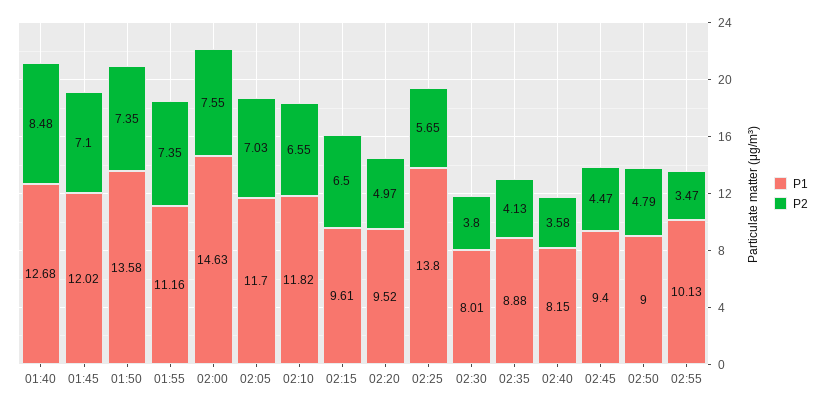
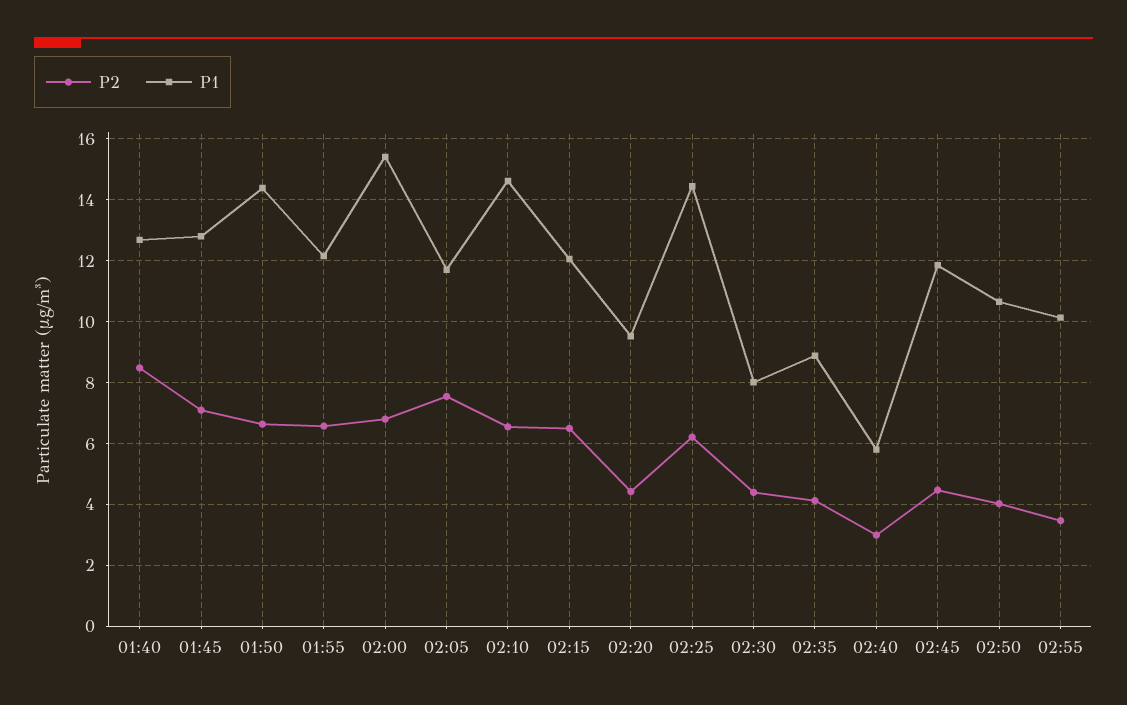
P1, 01:45: 12.02 -> 12.8
P1, 01:50: 13.58 -> 14.4
P2, 01:50: 7.35 -> 6.6
P1, 01:55: 11.16 -> 12.2
P2, 01:55: 7.35 -> 6.6
P1, 02:00: 14.63 -> 15.4
P2, 02:00: 7.55 -> 6.8
P2, 02:05: 7.03 -> 7.6
P1, 02:10: 11.82 -> 14.6
P1, 02:15: 9.61 -> 12
P2, 02:20: 4.97 -> 4.4
P1, 02:25: 13.8 -> 14.4
P2, 02:25: 5.65 -> 6.2
P2, 02:30: 3.8 -> 4.4
P1, 02:40: 8.15 -> 5.8
P2, 02:40: 3.58 -> 3
P1, 02:45: 9.4 -> 11.8
P1, 02:50: 9 -> 10.6
P2, 02:50: 4.79 -> 4

